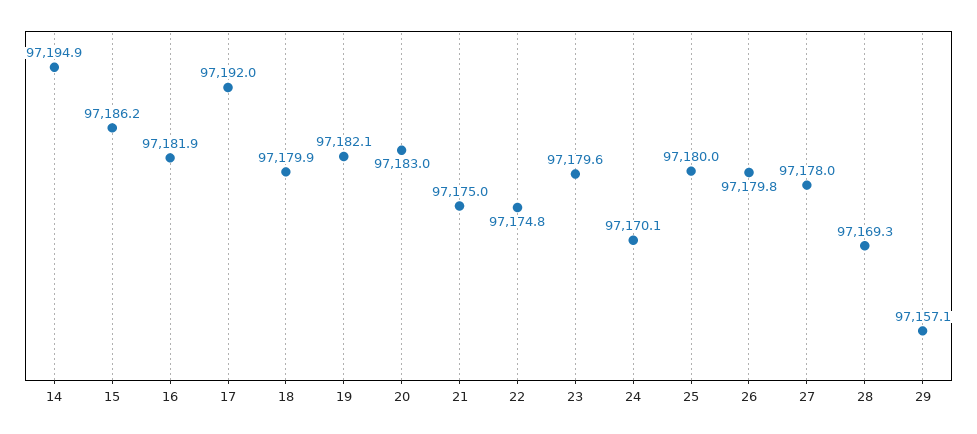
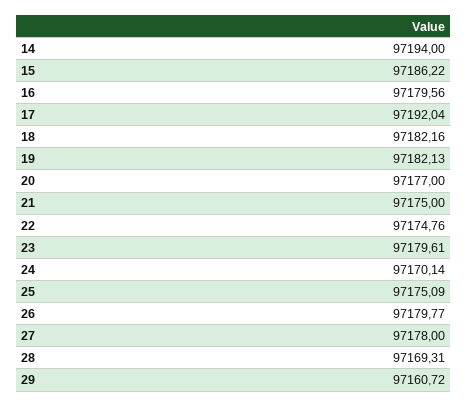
14: 97194.9 -> 97194
16: 97181.9 -> 97179.56
18: 97179.9 -> 97182.16
20: 97183 -> 97177
25: 97180 -> 97175.09
29: 97157.1 -> 97160.72

